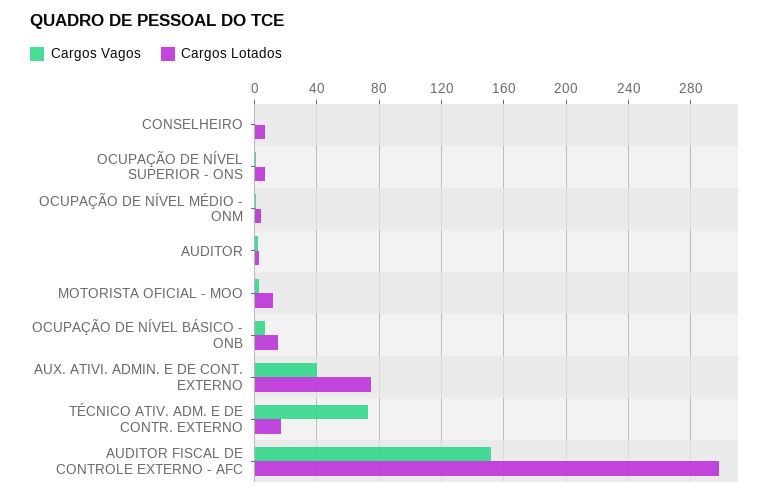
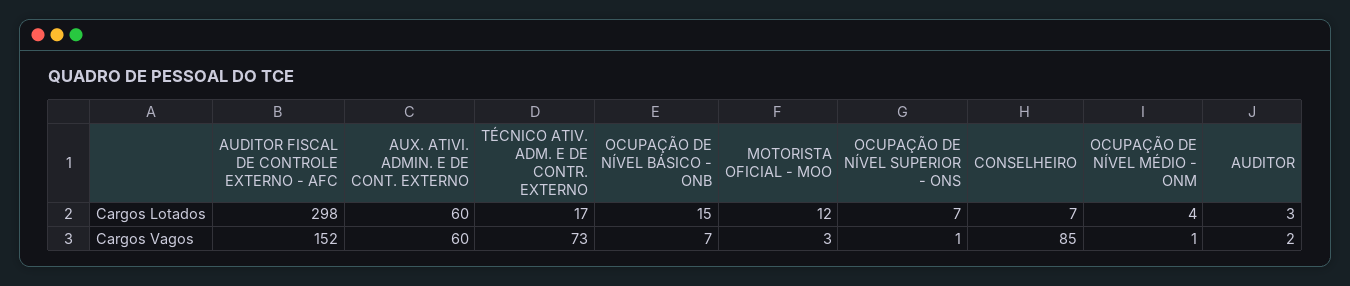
Cargos Vagos, CONSELHEIRO: 0 -> 85
Cargos Vagos, AUX. ATIVI. ADMIN. E DE CONT. EXTERNO: 40 -> 60
Cargos Lotados, AUX. ATIVI. ADMIN. E DE CONT. EXTERNO: 75 -> 60

